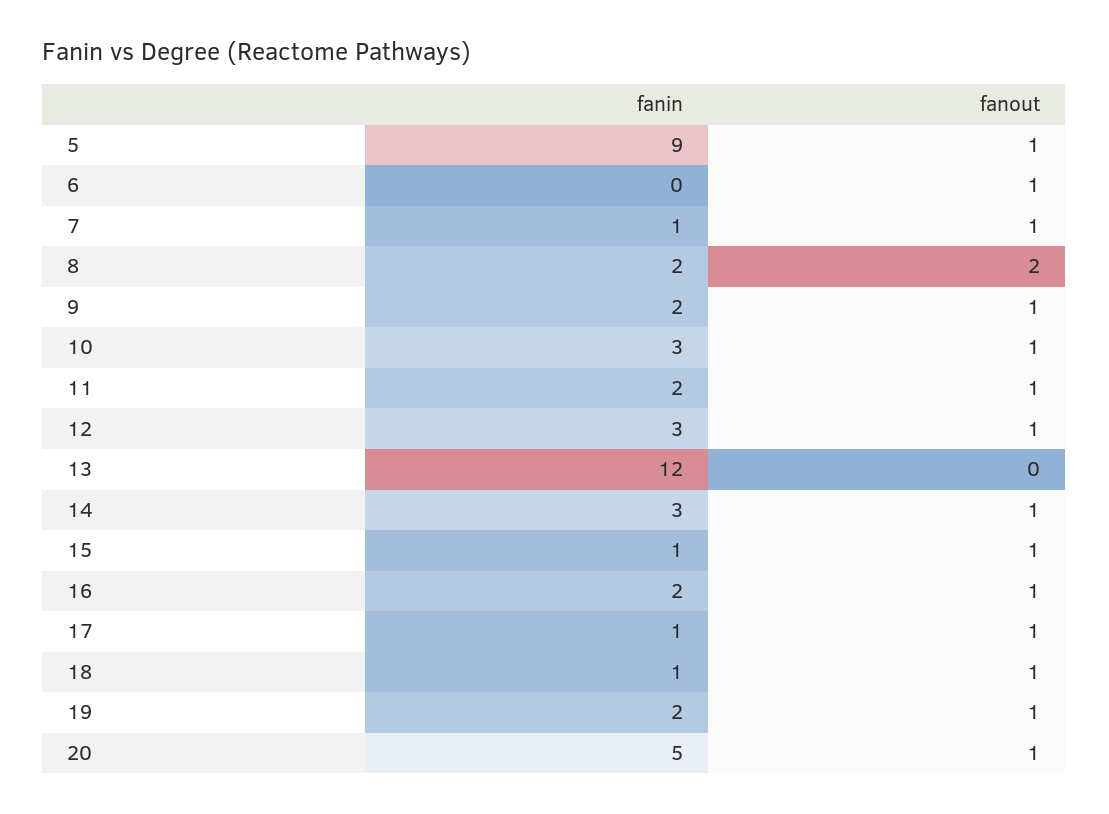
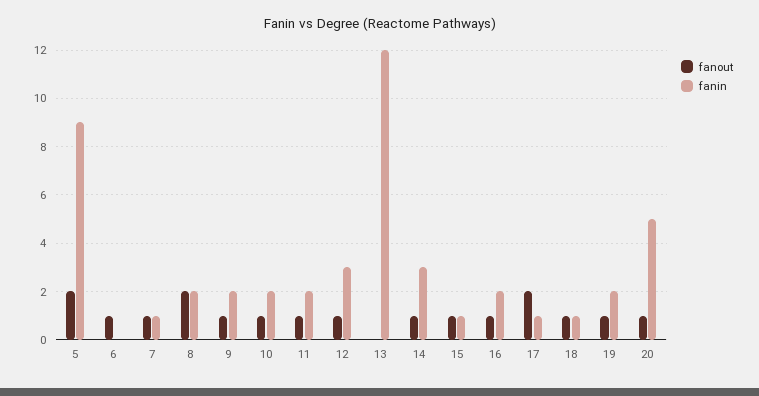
fanout, 5: 1 -> 2
fanin, 10: 3 -> 2
fanout, 17: 1 -> 2

